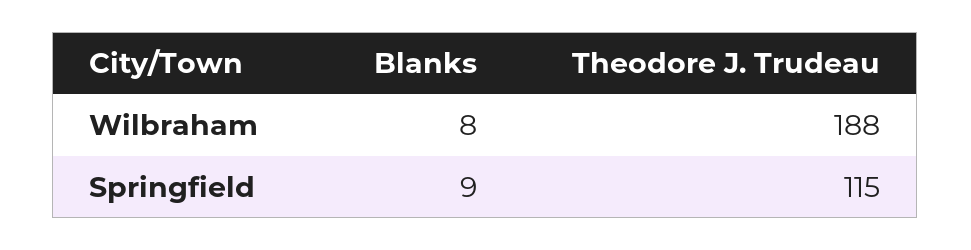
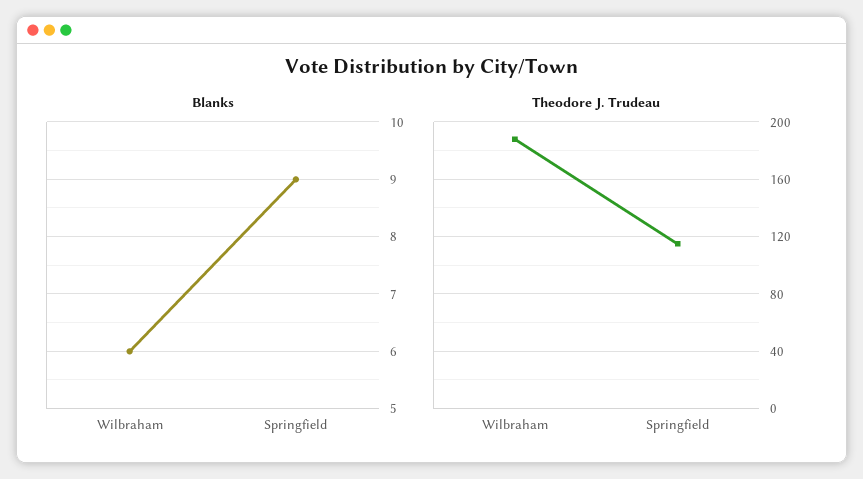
Blanks, Wilbraham: 8 -> 6

